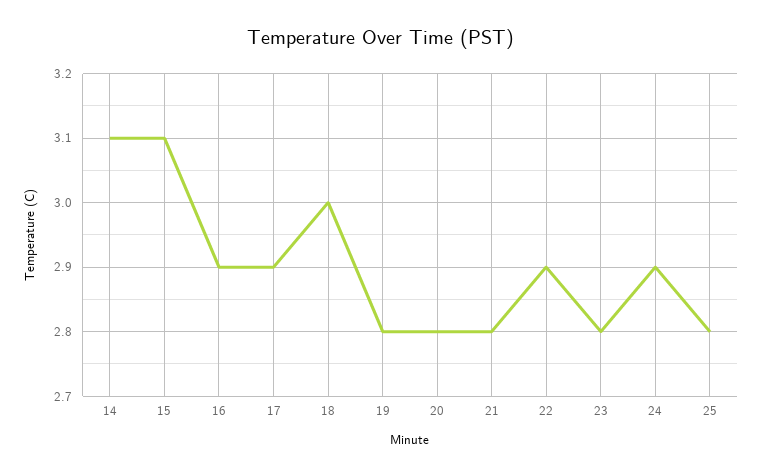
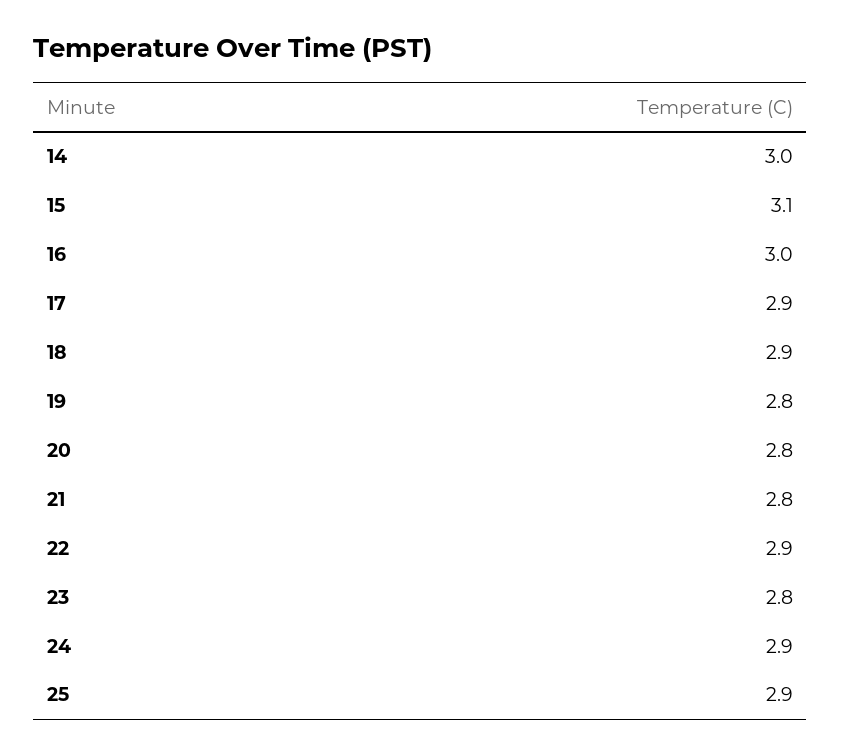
14: 3.1 -> 3
16: 2.9 -> 3
18: 3 -> 2.9
25: 2.8 -> 2.9

